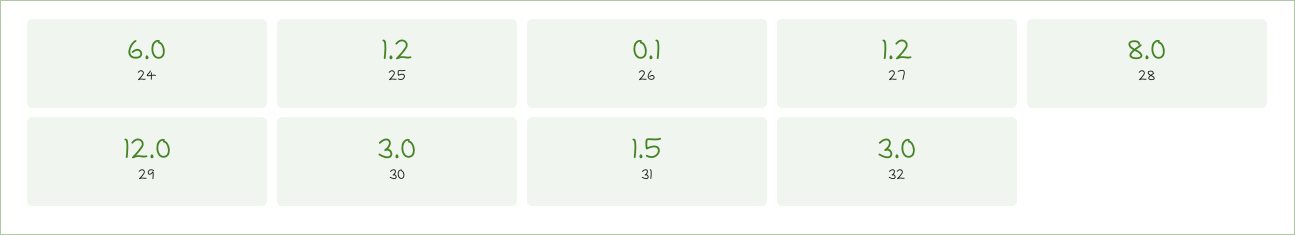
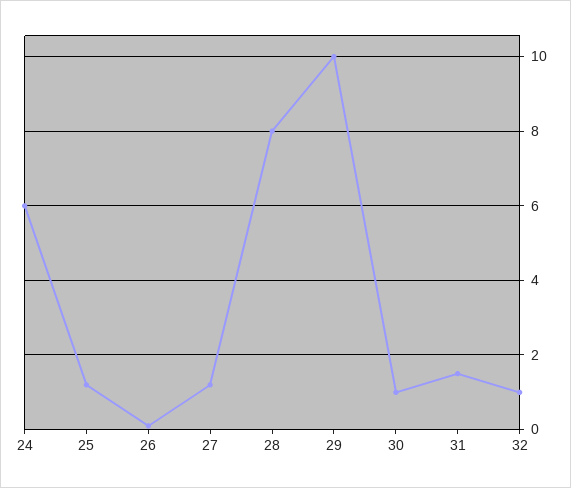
29: 12 -> 10
30: 3 -> 1
32: 3 -> 1

